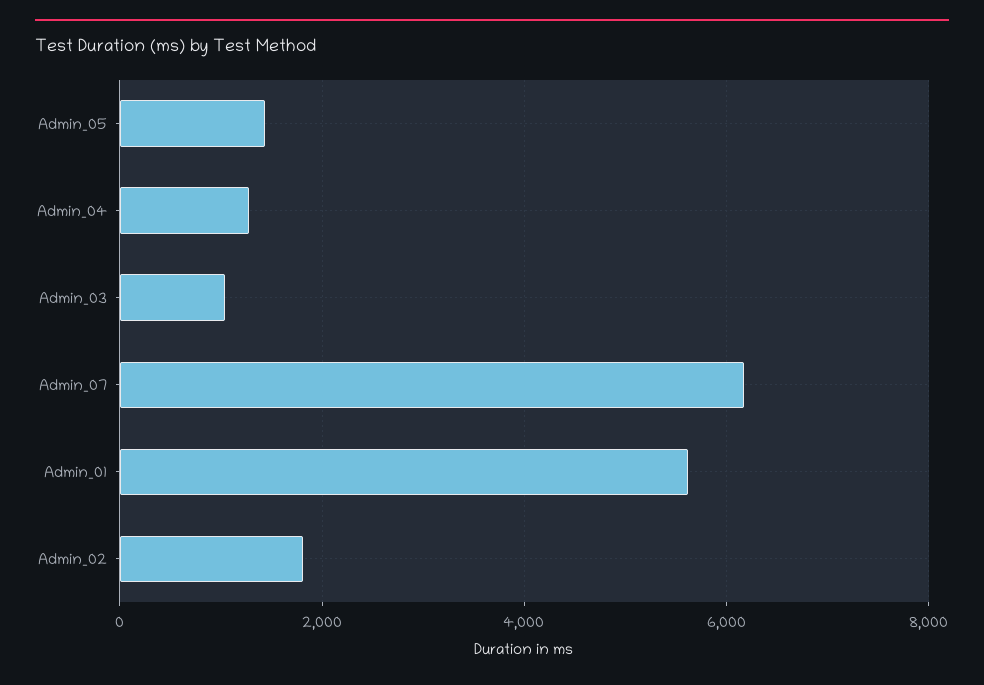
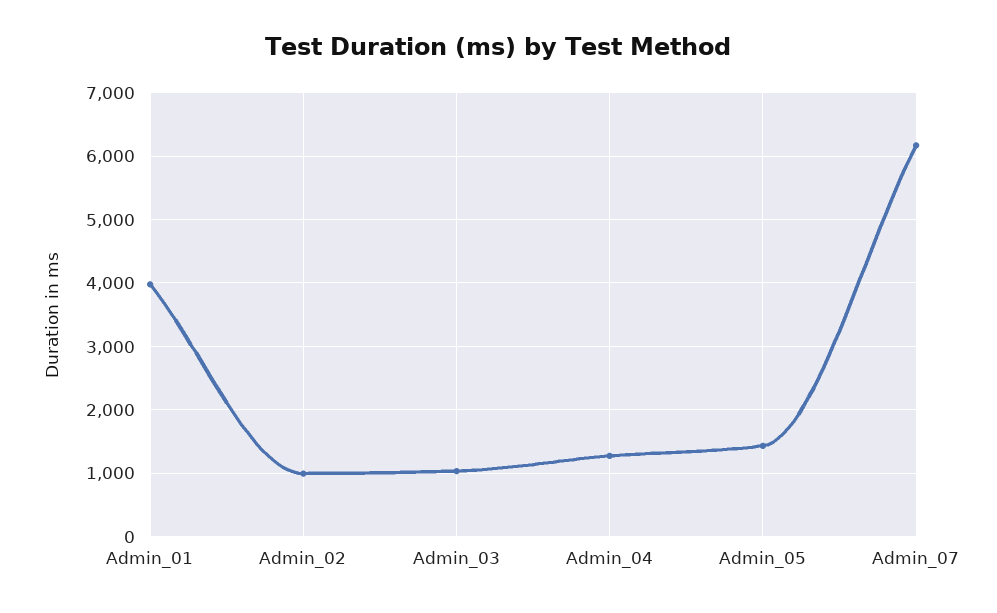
Admin_01: 5600 -> 4000
Admin_02: 1800 -> 1000

